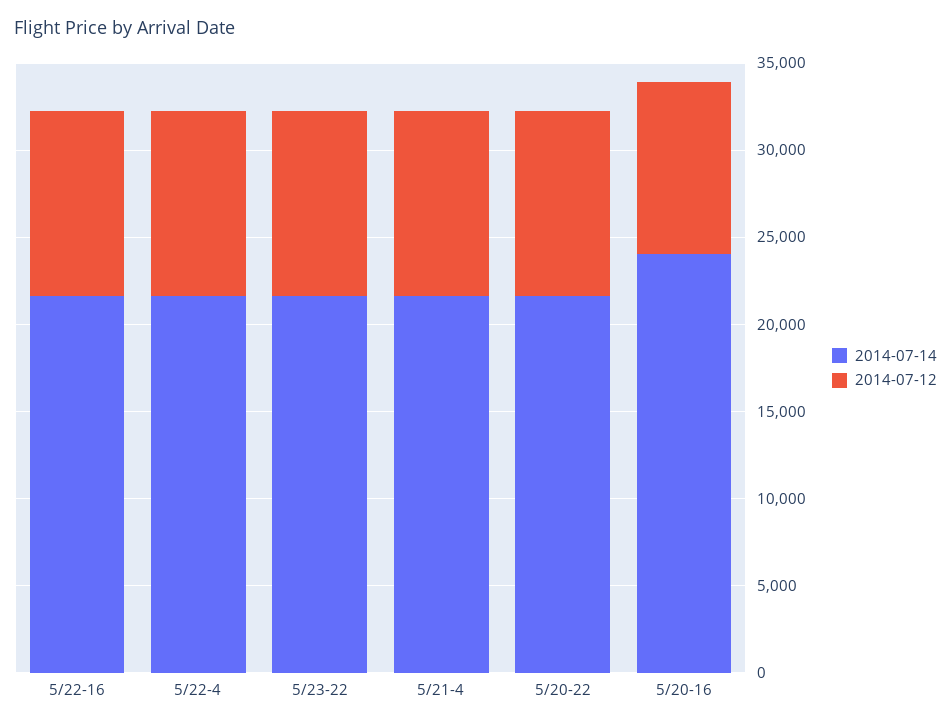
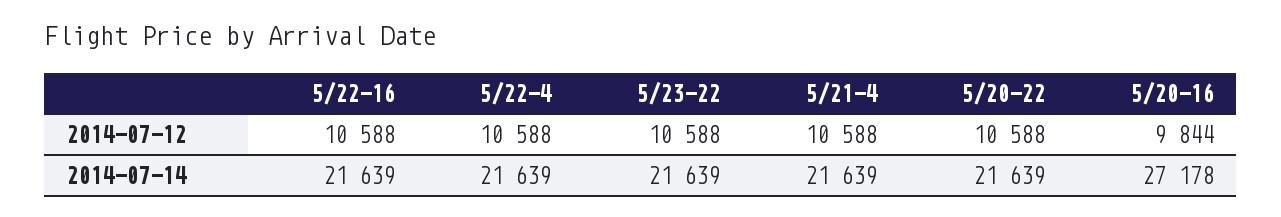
2014-07-14, 5/20-16: 24000 -> 27178

